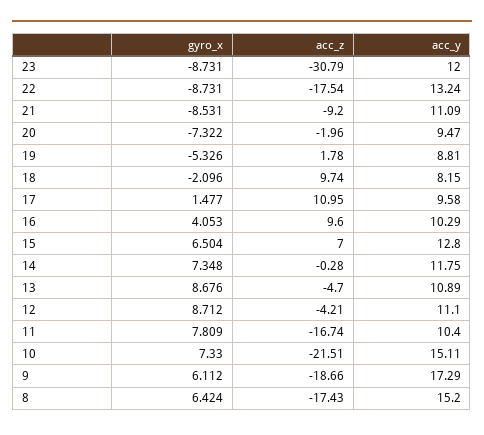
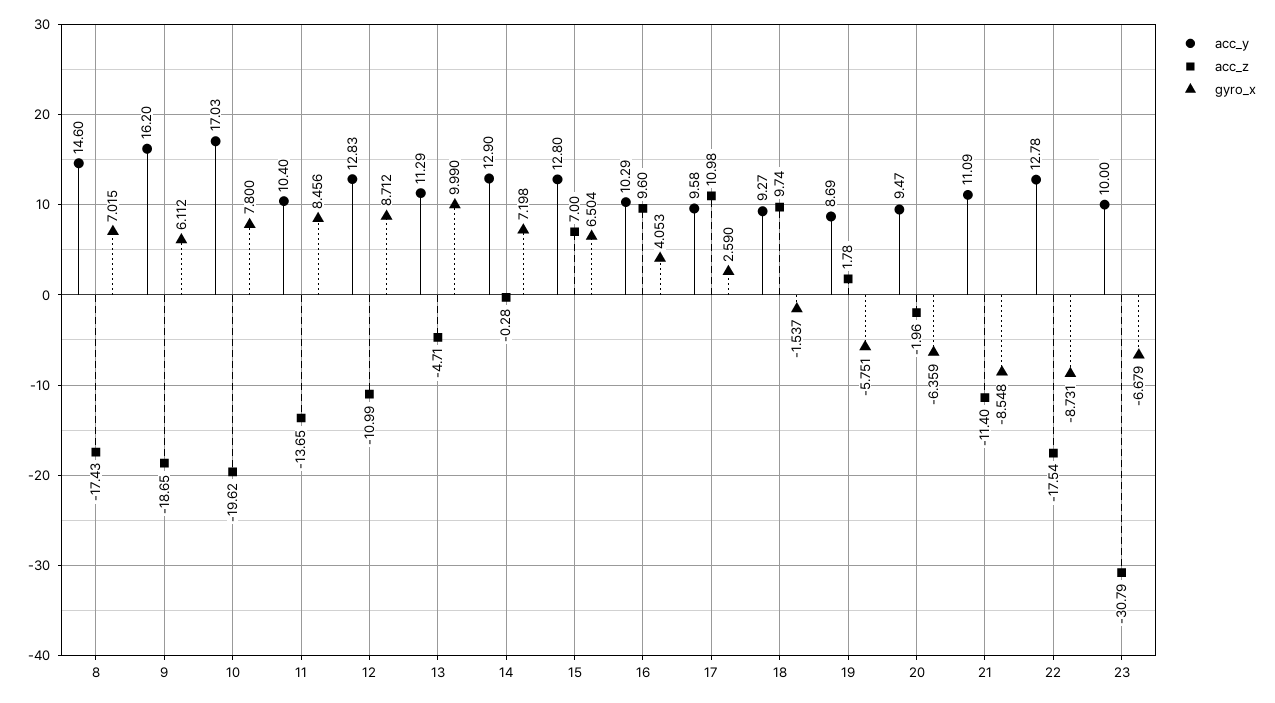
gyro_x, 23: -8.731 -> -6.679
acc_y, 23: 12 -> 10
acc_y, 22: 13.24 -> 12.78
gyro_x, 21: -8.531 -> -8.548
acc_z, 21: -9.2 -> -11.4
gyro_x, 20: -7.322 -> -6.359
gyro_x, 19: -5.326 -> -5.751
acc_y, 19: 8.81 -> 8.69
gyro_x, 18: -2.096 -> -1.537
acc_y, 18: 8.15 -> 9.27
gyro_x, 17: 1.477 -> 2.59
acc_z, 17: 10.95 -> 10.98
gyro_x, 14: 7.348 -> 7.198
acc_y, 14: 11.75 -> 12.9
gyro_x, 13: 8.676 -> 9.99
acc_z, 13: -4.7 -> -4.71
acc_y, 13: 10.89 -> 11.29
acc_z, 12: -4.21 -> -10.99
acc_y, 12: 11.1 -> 12.83
gyro_x, 11: 7.809 -> 8.456
acc_z, 11: -16.74 -> -13.65
gyro_x, 10: 7.33 -> 7.8
acc_z, 10: -21.51 -> -19.62
acc_y, 10: 15.11 -> 17.03
acc_z, 9: -18.66 -> -18.65
acc_y, 9: 17.29 -> 16.2
gyro_x, 8: 6.424 -> 7.015
acc_y, 8: 15.2 -> 14.6

